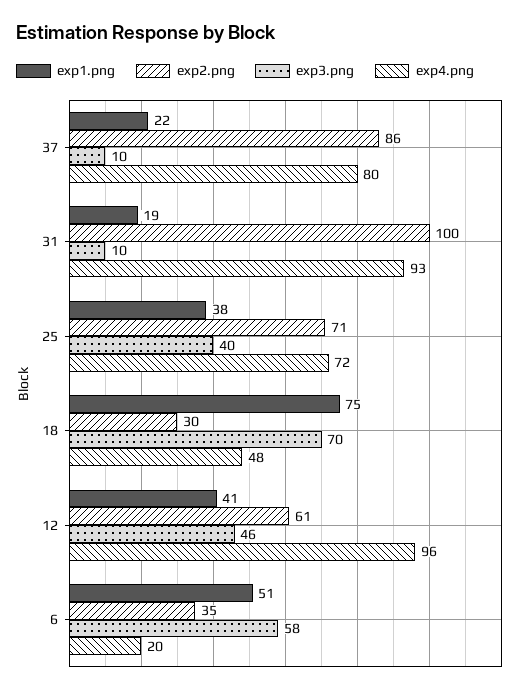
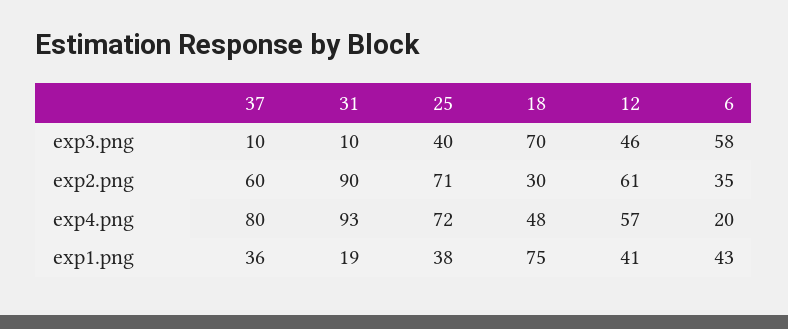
exp1.png, 37: 22 -> 36
exp2.png, 37: 86 -> 60
exp2.png, 31: 100 -> 90
exp4.png, 12: 96 -> 57
exp1.png, 6: 51 -> 43

